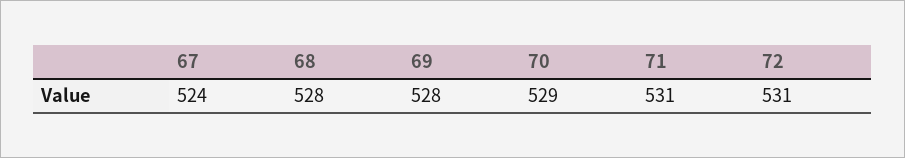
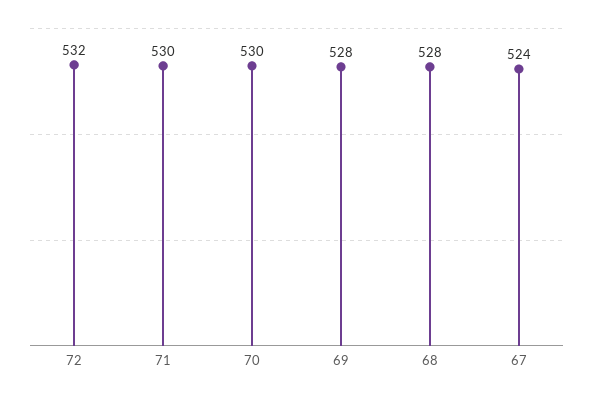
70: 529 -> 530
71: 531 -> 530
72: 531 -> 532

